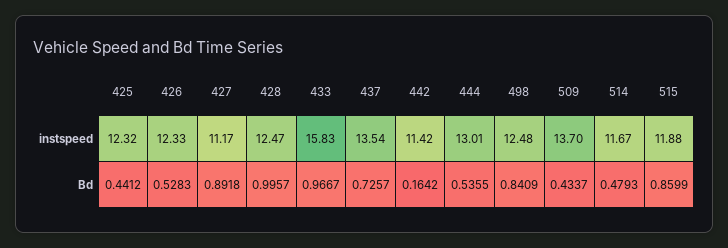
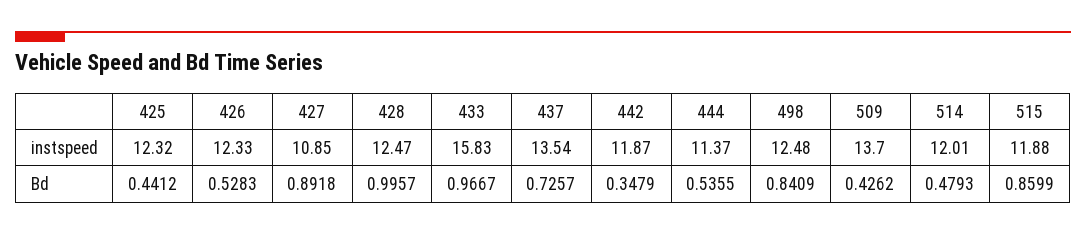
427, instspeed: 11.17 -> 10.85
442, instspeed: 11.42 -> 11.87
444, instspeed: 13.01 -> 11.37
514, instspeed: 11.67 -> 12.01
442, Bd: 0.1642 -> 0.3479
509, Bd: 0.4337 -> 0.4262

